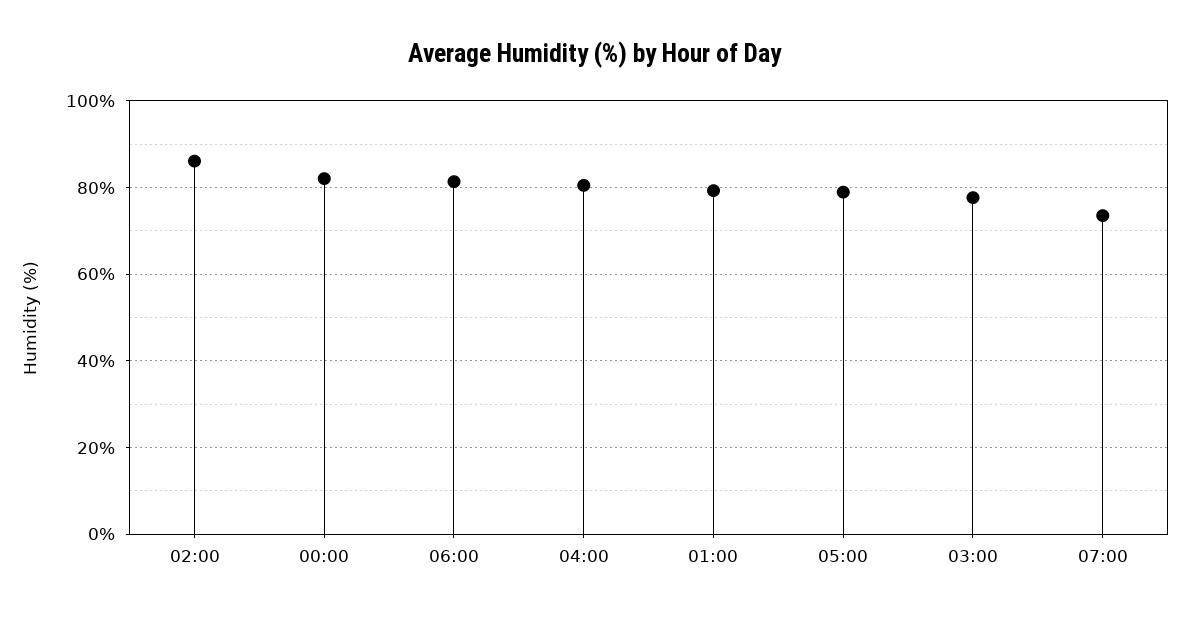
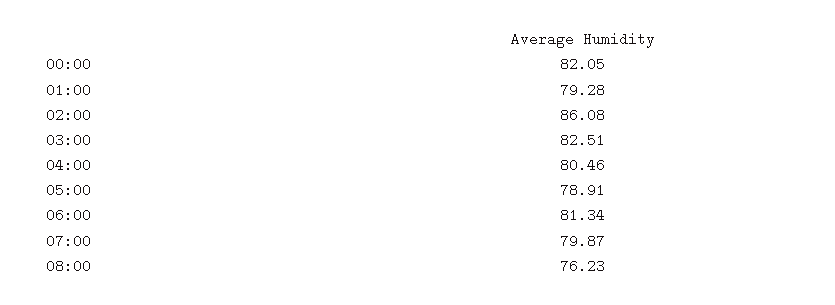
03:00: 78 -> 82.51
07:00: 74 -> 79.87
08:00: none -> 76.23

